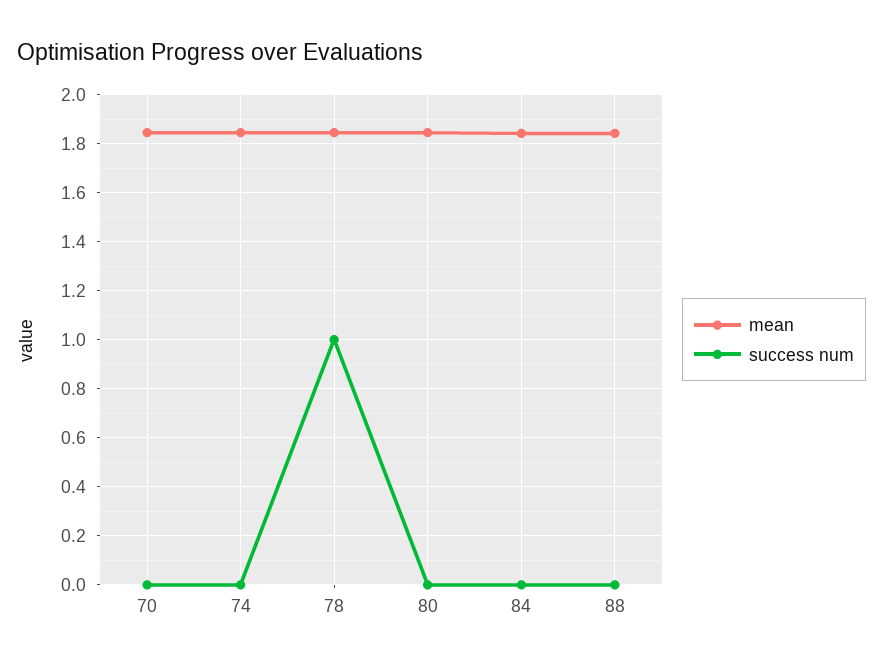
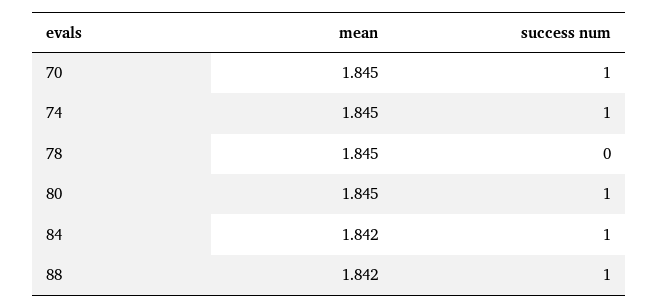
success num, 70: 0 -> 1
success num, 74: 0 -> 1
success num, 78: 1 -> 0
success num, 80: 0 -> 1
success num, 84: 0 -> 1
success num, 88: 0 -> 1

